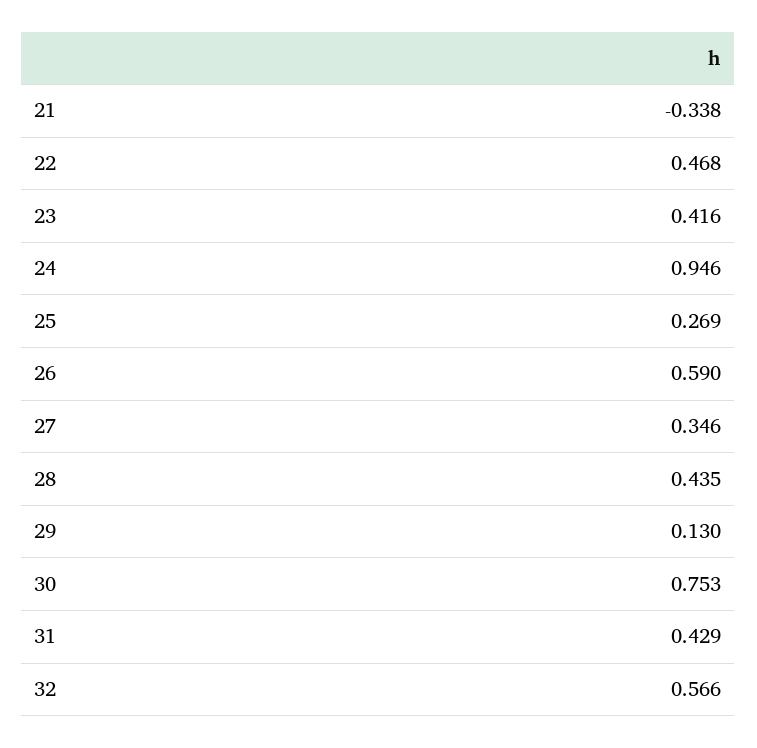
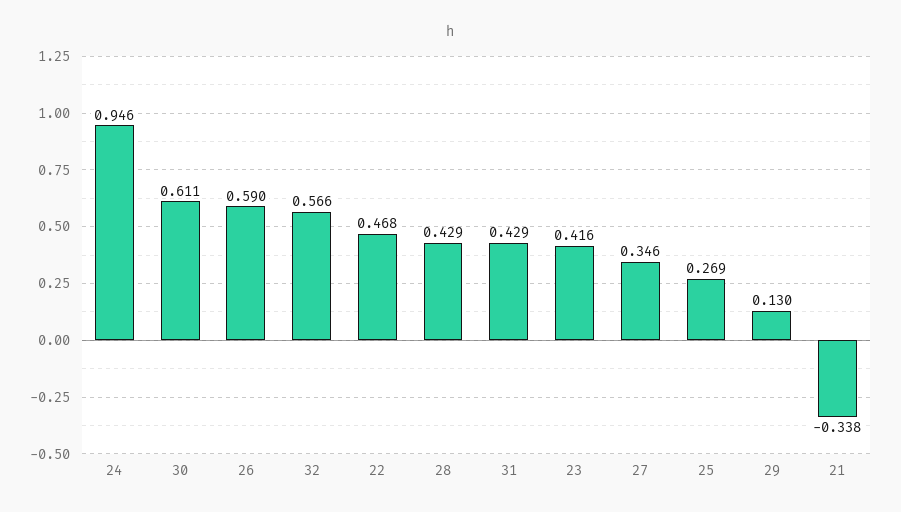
28: 0.435 -> 0.429
30: 0.753 -> 0.611

